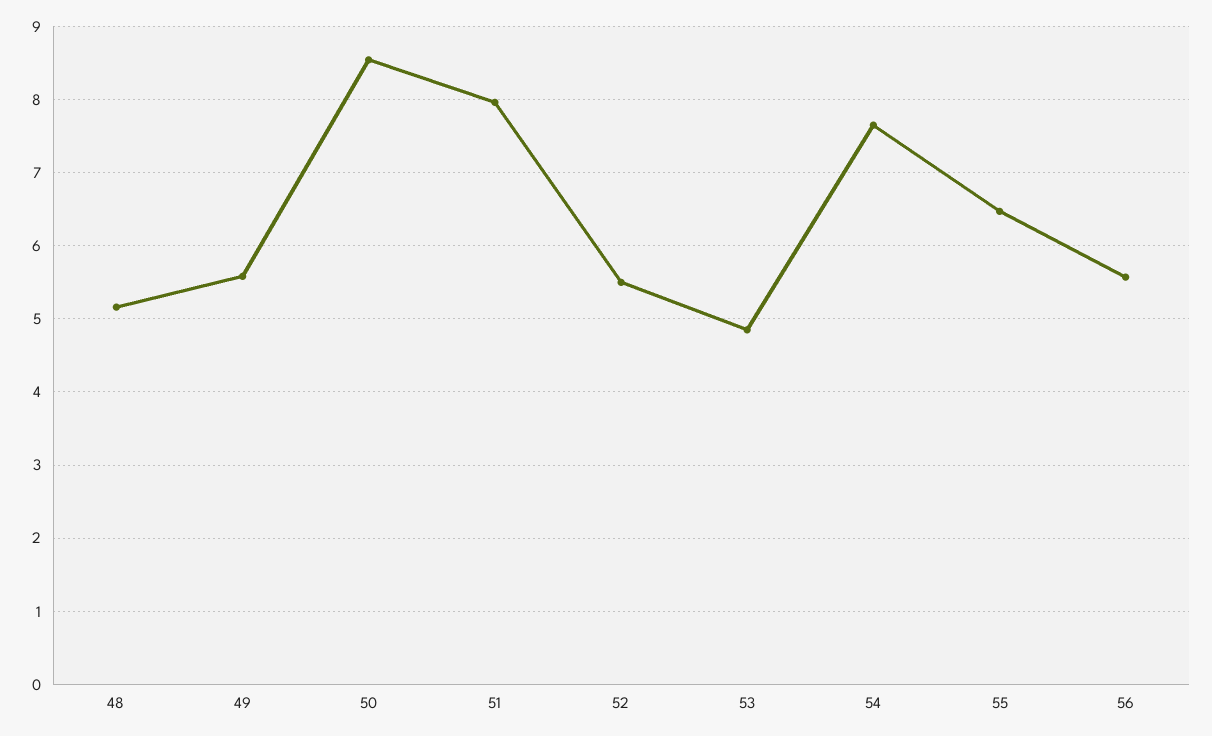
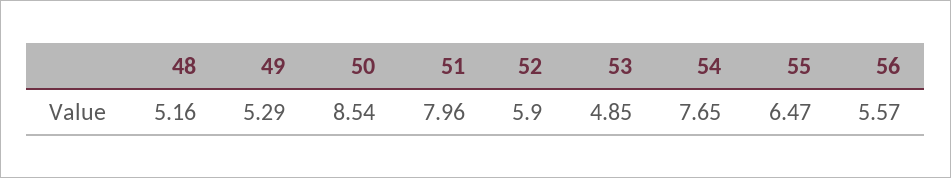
49: 5.6 -> 5.29
52: 5.5 -> 5.9

